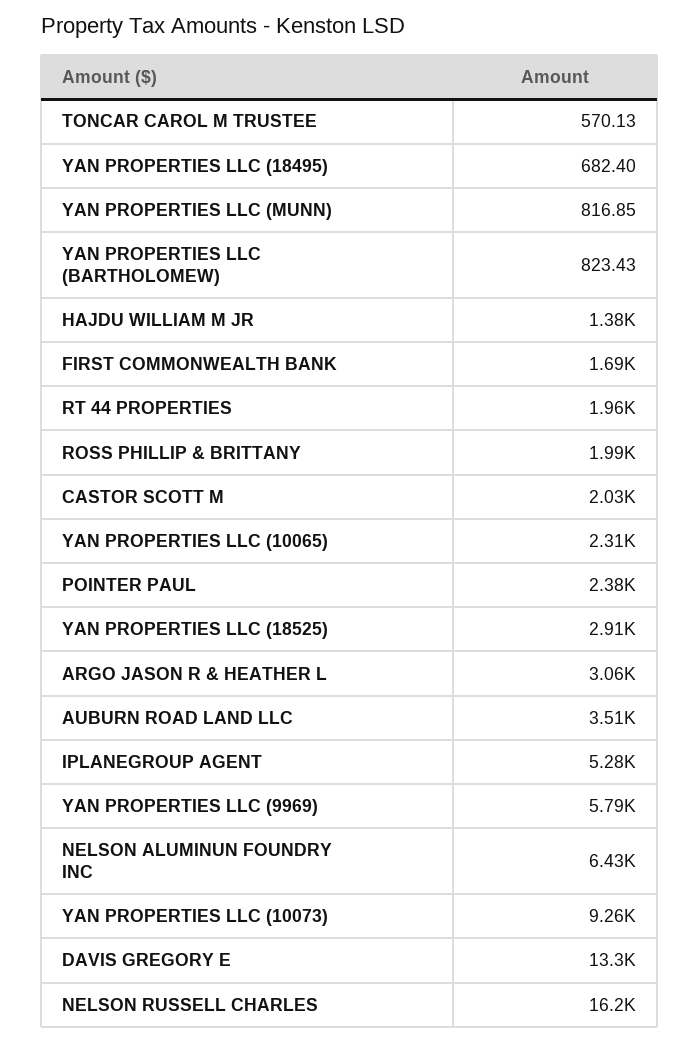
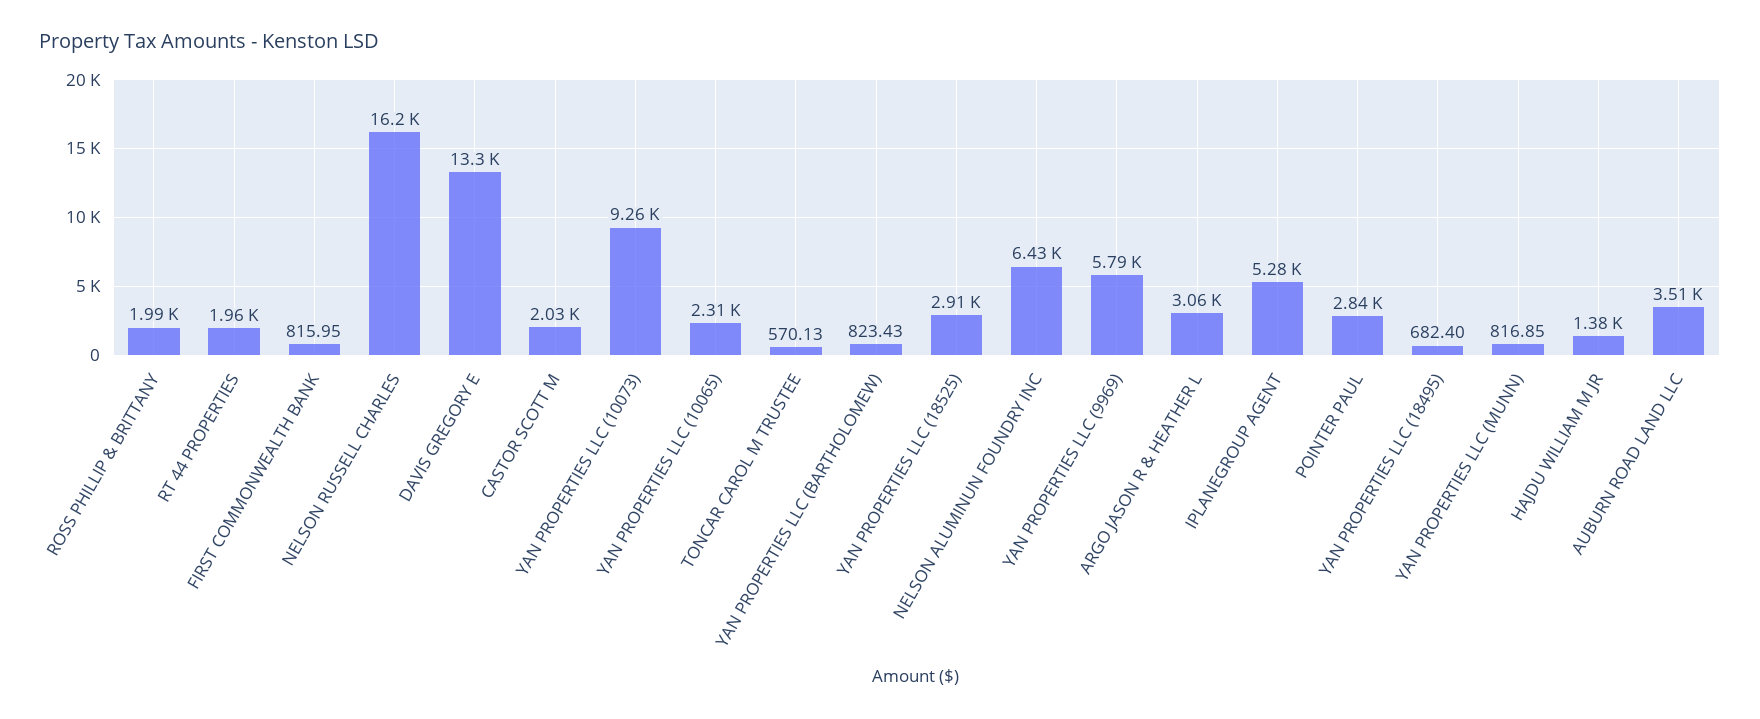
FIRST COMMONWEALTH BANK: 1690 -> 815.95
POINTER PAUL: 2380 -> 2840

